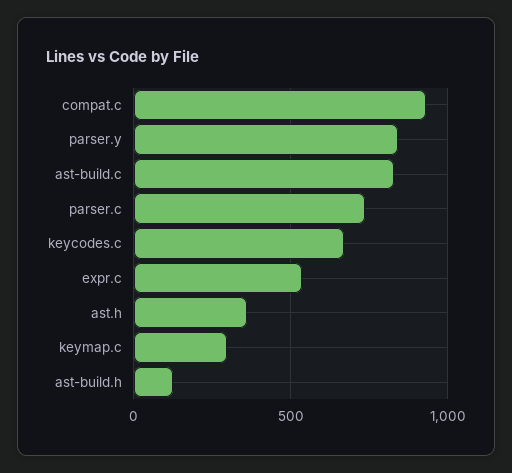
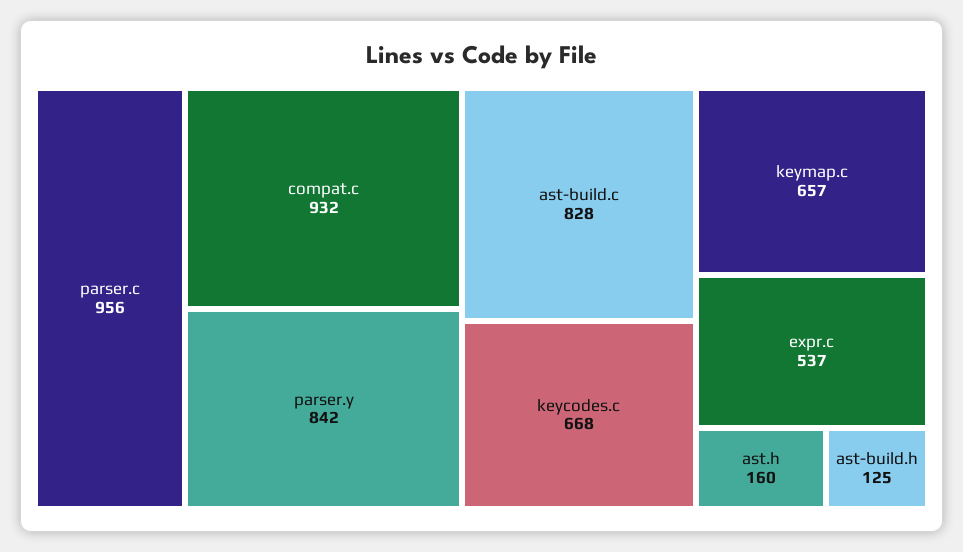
parser.c: 750 -> 956
ast.h: 350 -> 160
keymap.c: 300 -> 657

